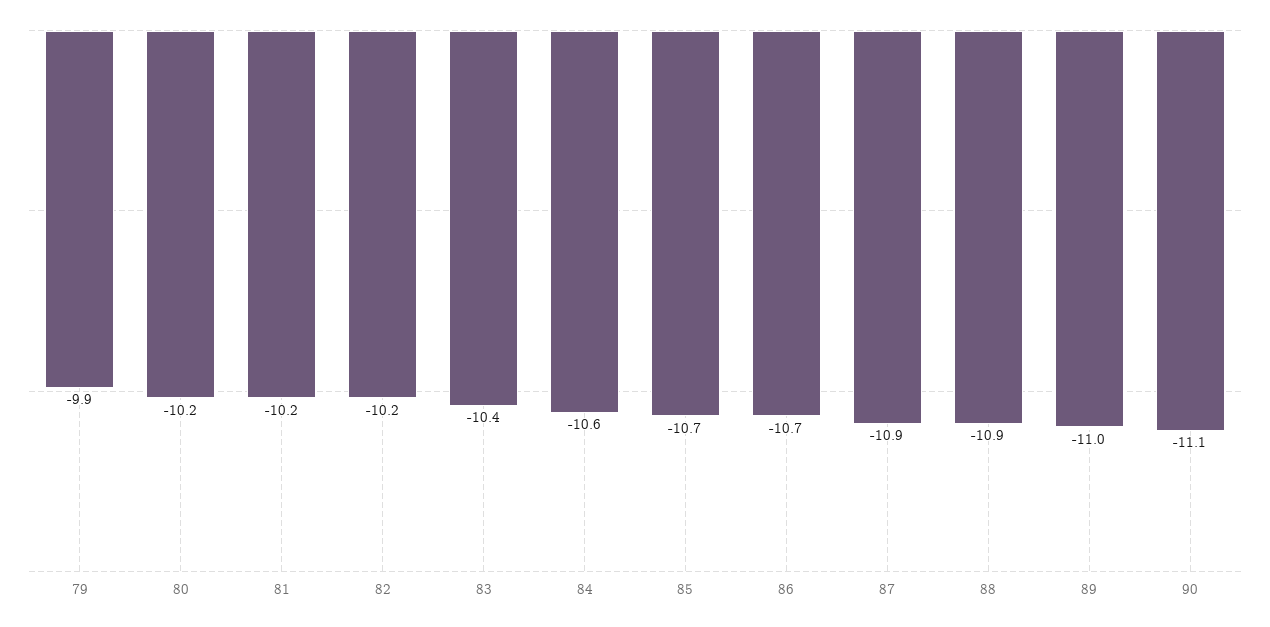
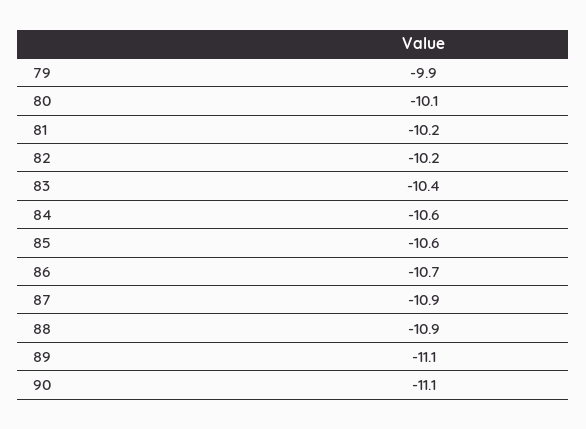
80: -10.2 -> -10.1
85: -10.7 -> -10.6
89: -11 -> -11.1

